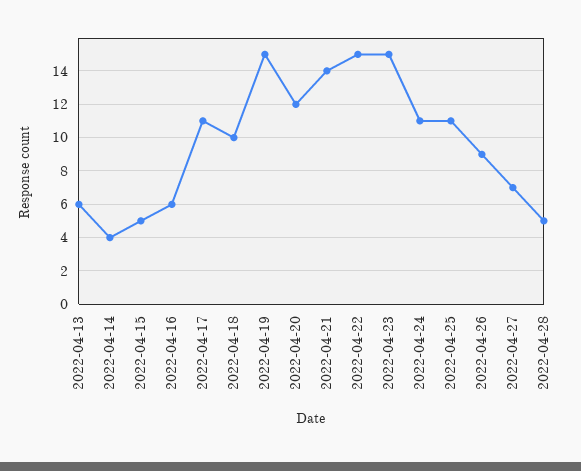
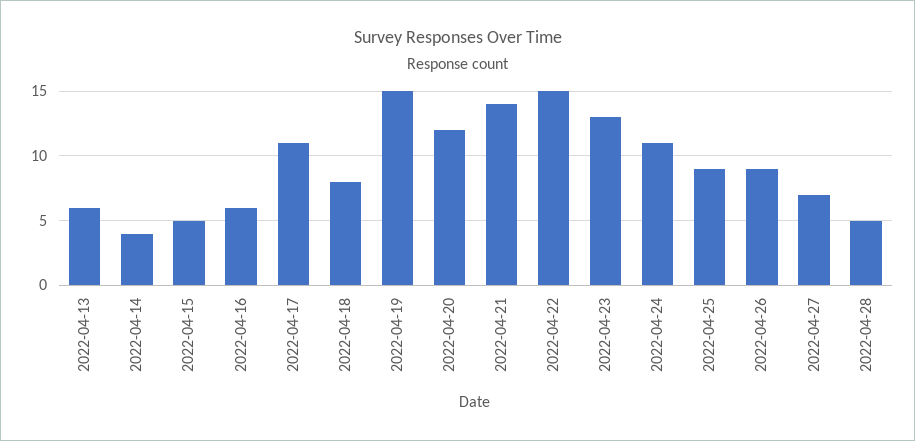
2022-04-18: 10 -> 8
2022-04-23: 15 -> 13
2022-04-25: 11 -> 9

